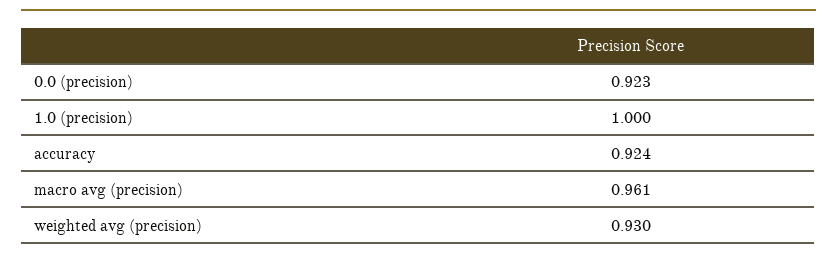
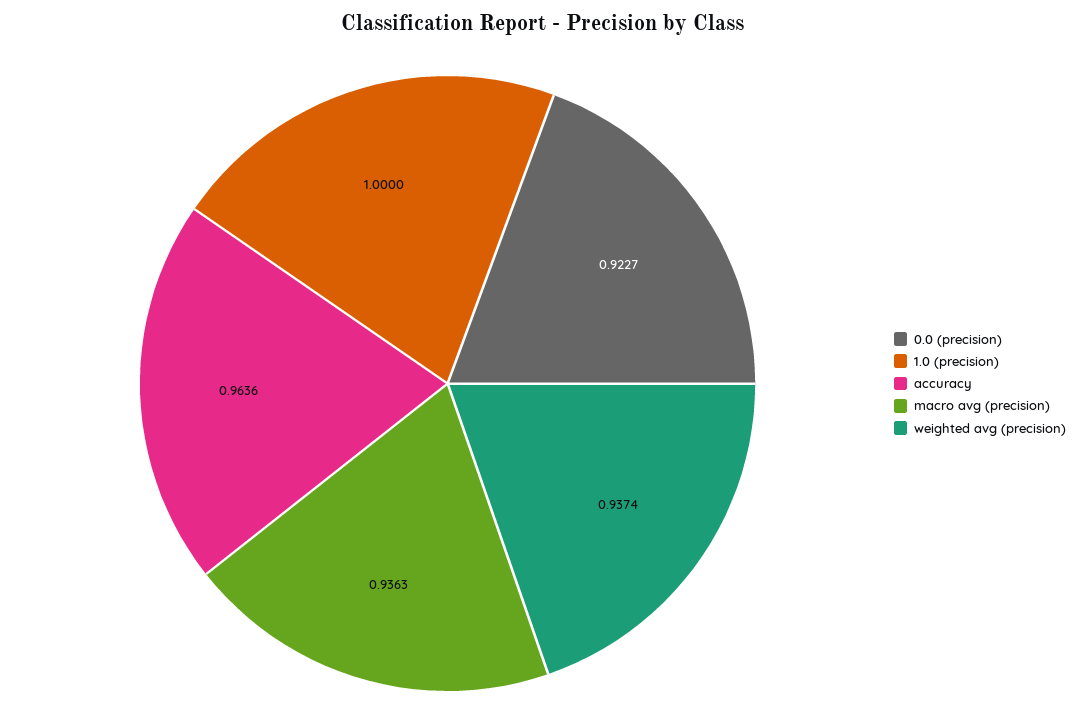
accuracy: 0.924 -> 0.9636
macro avg (precision): 0.961 -> 0.9363
weighted avg (precision): 0.93 -> 0.9374

